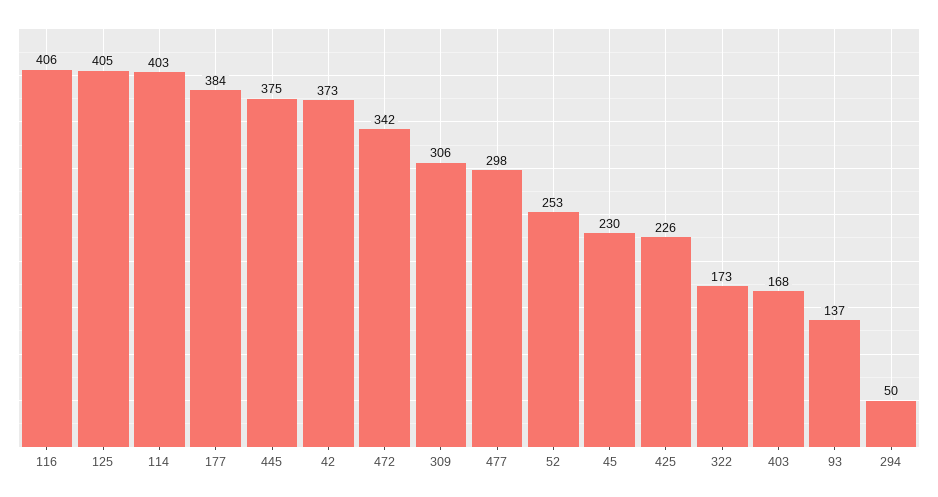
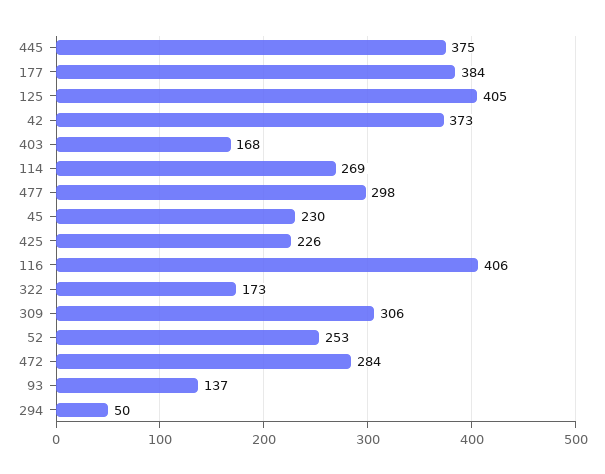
114: 403 -> 269
472: 342 -> 284

